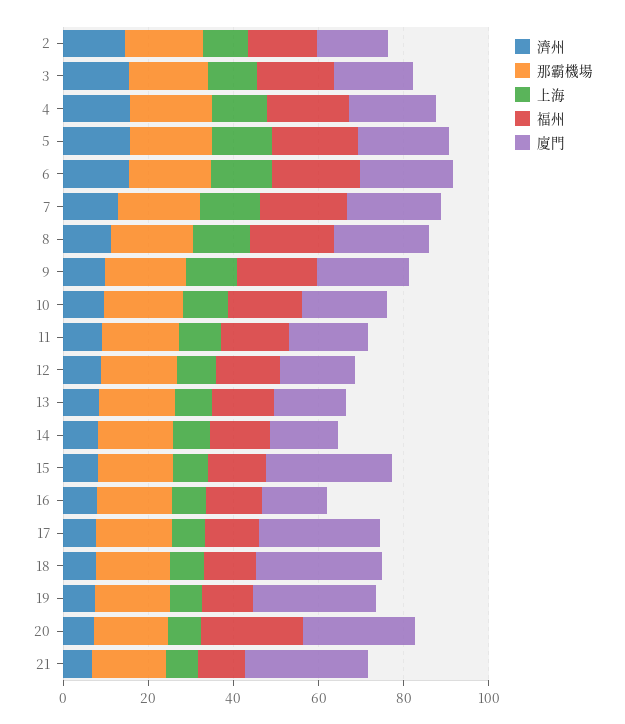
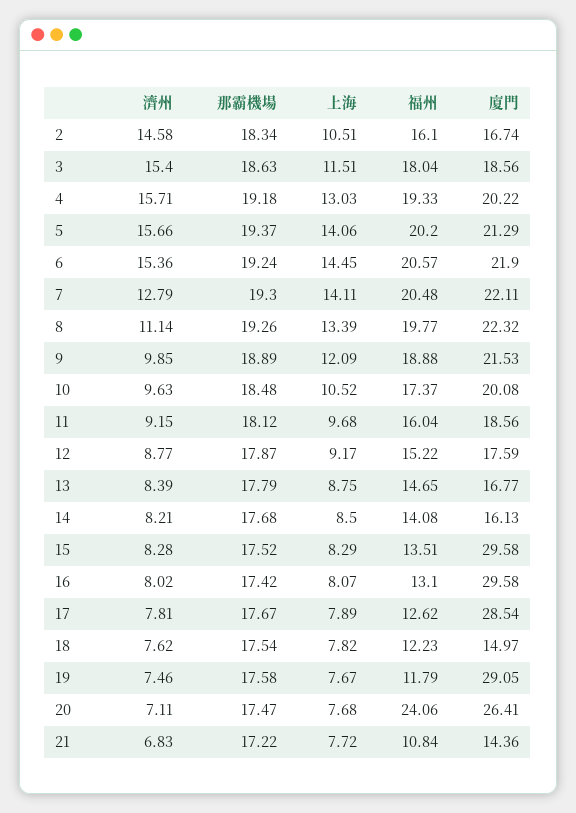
廈門, 16: 15 -> 29.58
廈門, 18: 30 -> 14.97
廈門, 21: 30 -> 14.36

